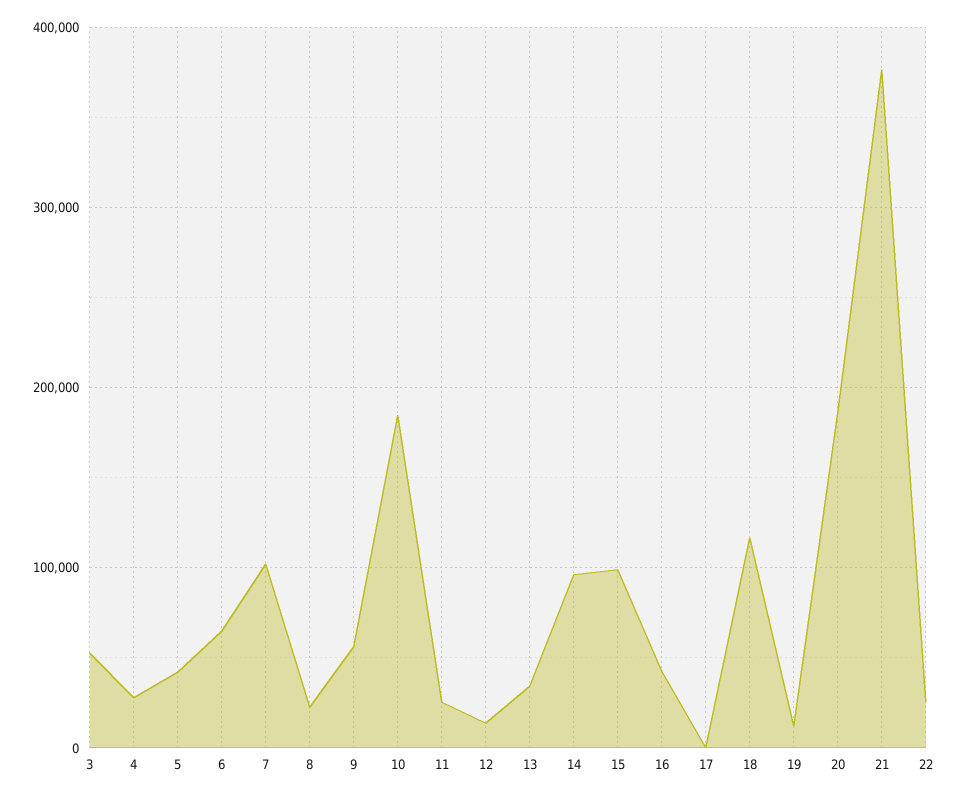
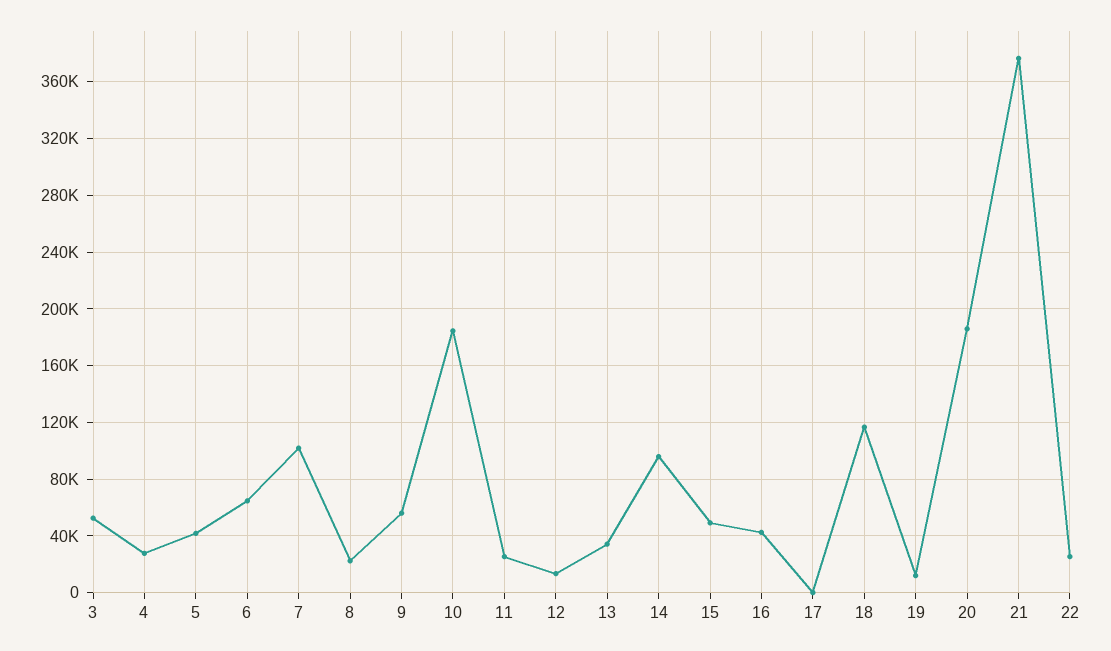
15: 100000 -> 50000

